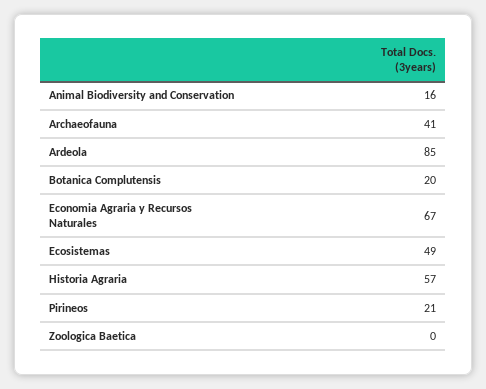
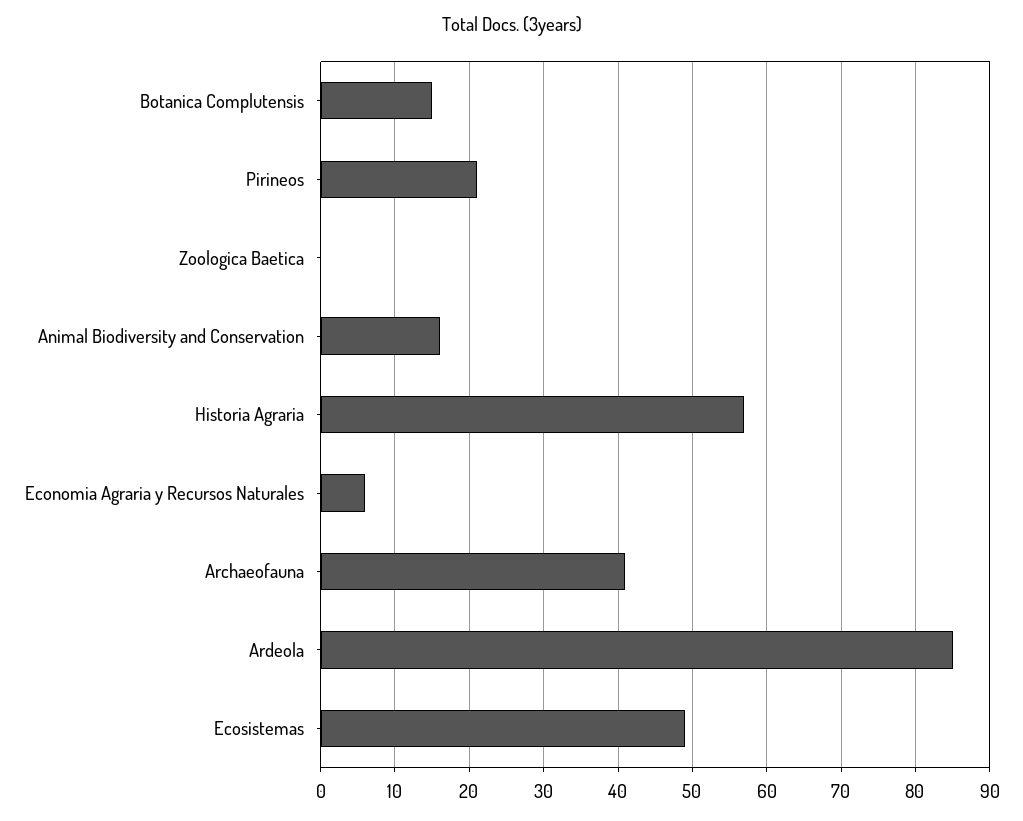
Botanica Complutensis: 20 -> 15
Economia Agraria y Recursos Naturales: 67 -> 6

